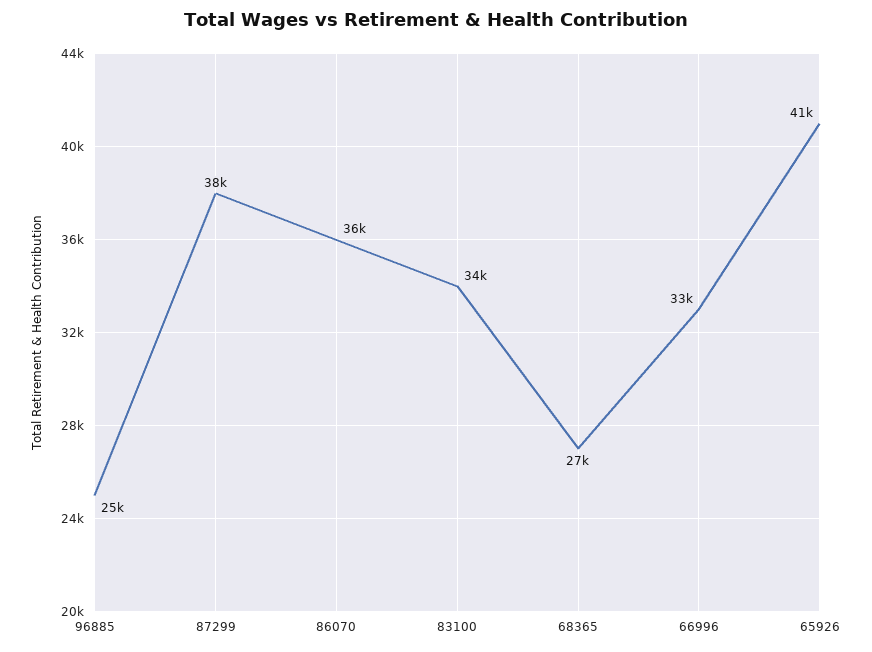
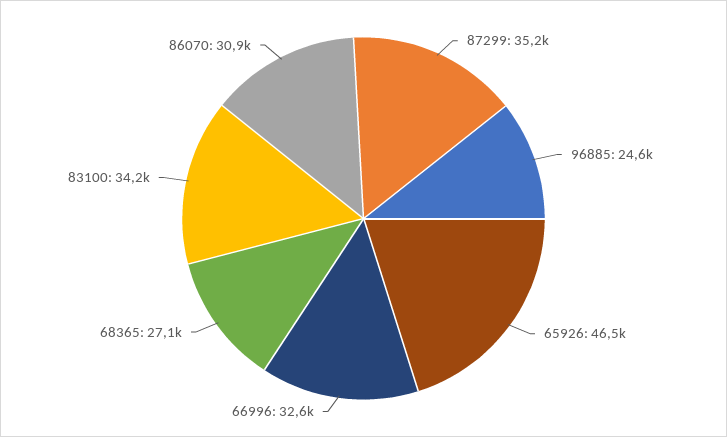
87299: 38000 -> 35200
86070: 36000 -> 30900
65926: 41000 -> 46500

